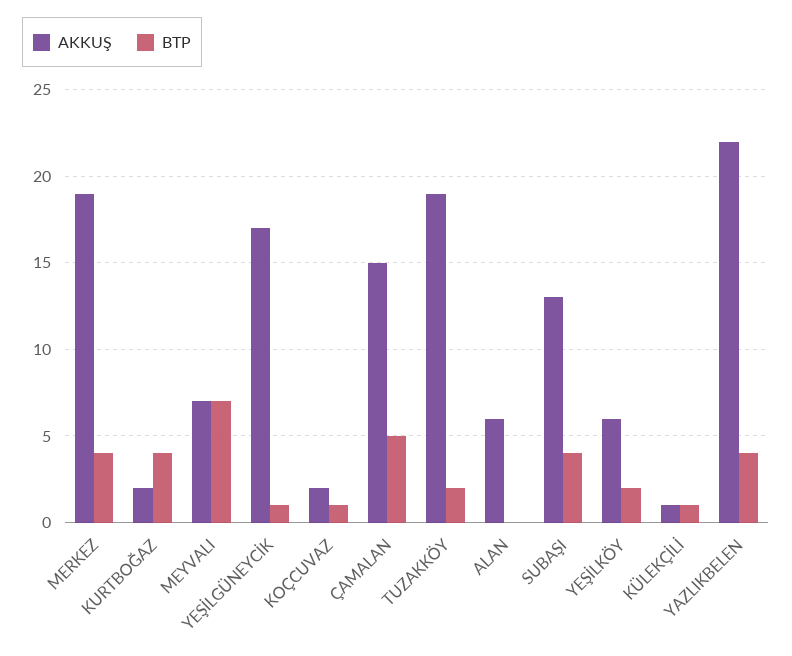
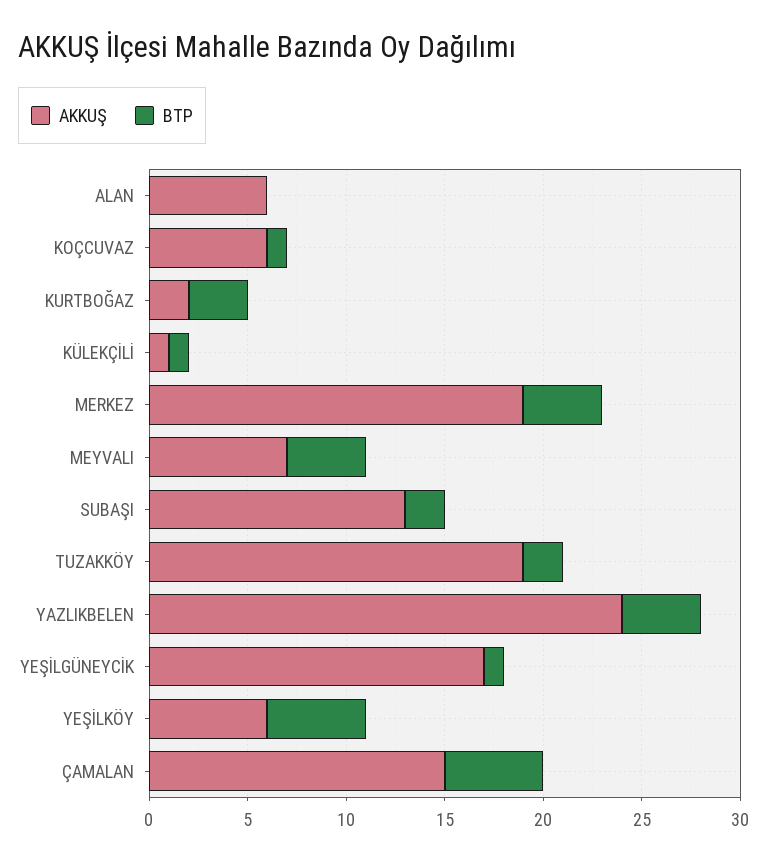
BTP, KURTBOĞAZ: 4 -> 3
BTP, MEYVALI: 7 -> 4
AKKUŞ, KOÇCUVAZ: 2 -> 6
BTP, SUBAŞI: 4 -> 2
BTP, YEŞİLKÖY: 2 -> 5
AKKUŞ, YAZLIKBELEN: 22 -> 24

